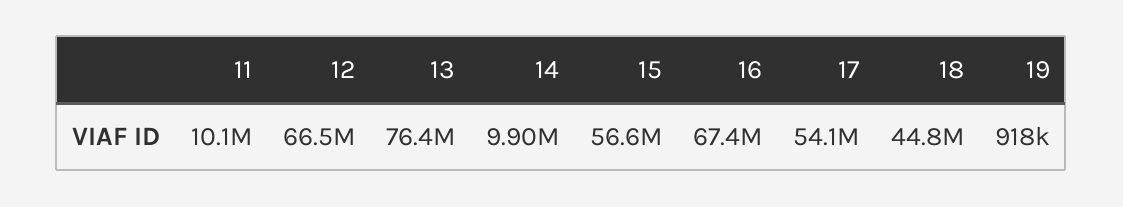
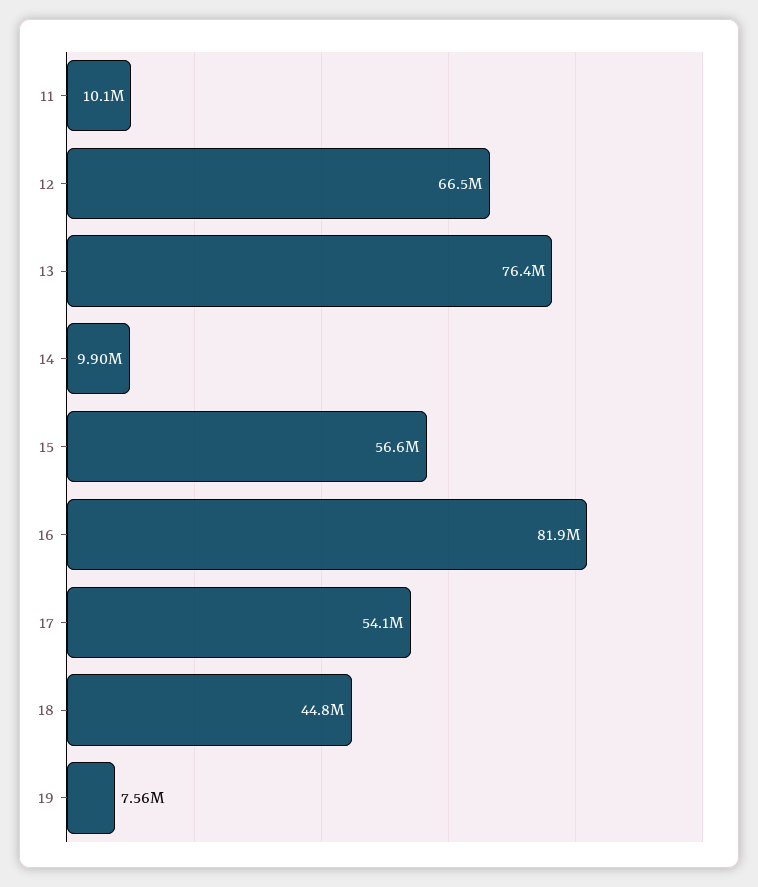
16: 67400000 -> 81900000
19: 918000 -> 7560000

